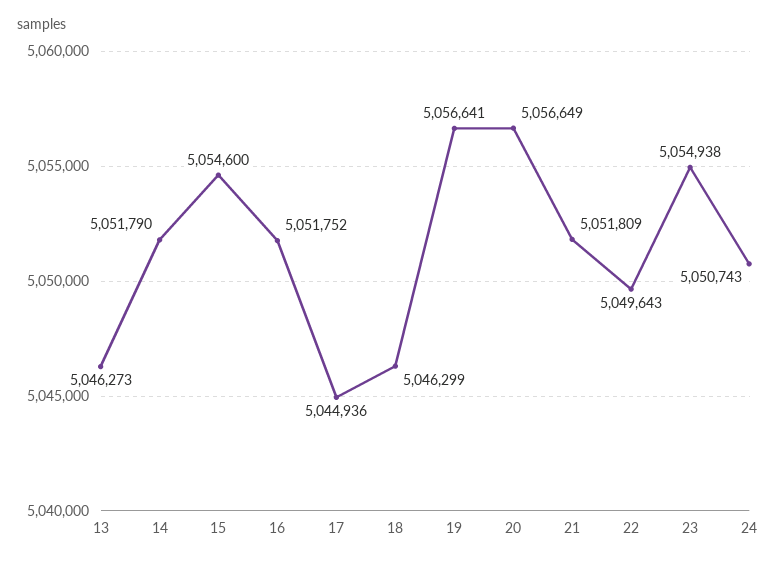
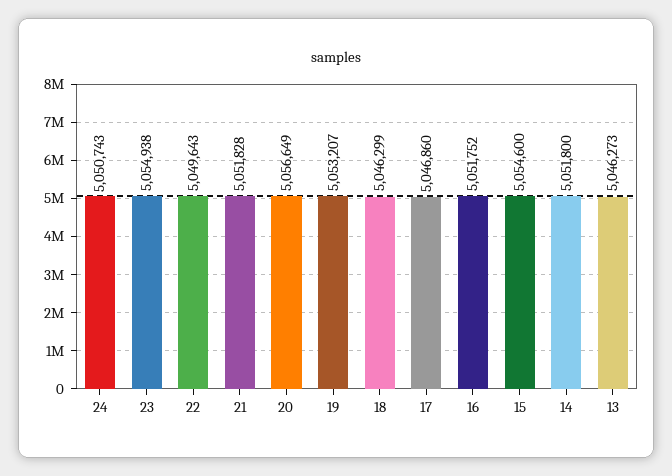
14: 5051790 -> 5051800
17: 5044936 -> 5046860
19: 5056641 -> 5053207
21: 5051809 -> 5051828

